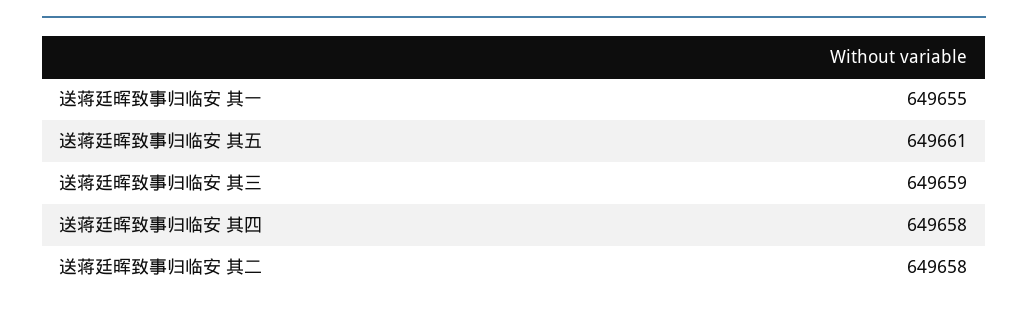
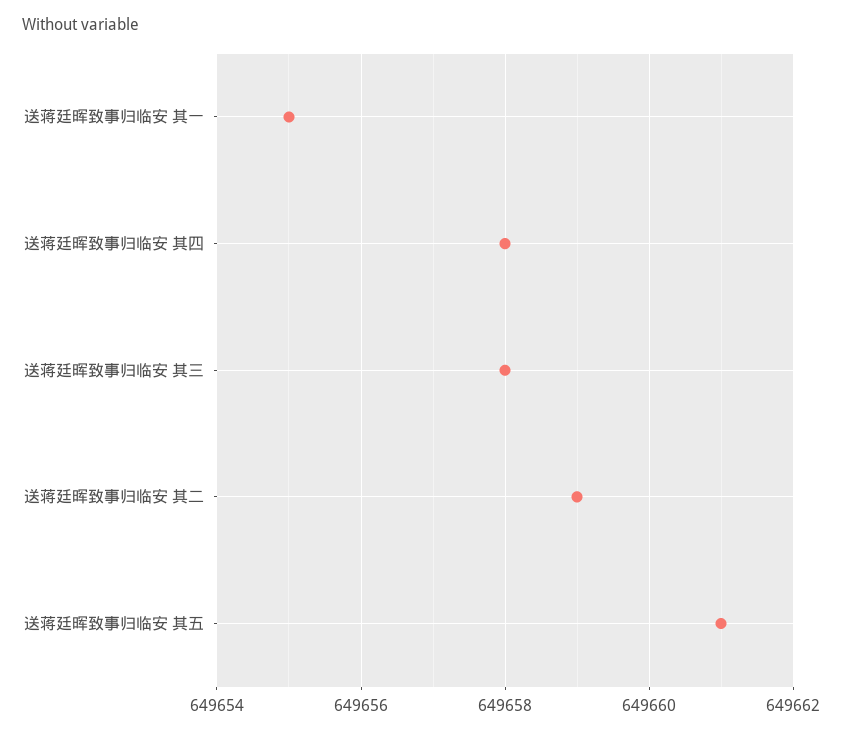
送蒋廷晖致事归临安 其三: 649659 -> 649658
送蒋廷晖致事归临安 其二: 649658 -> 649659

